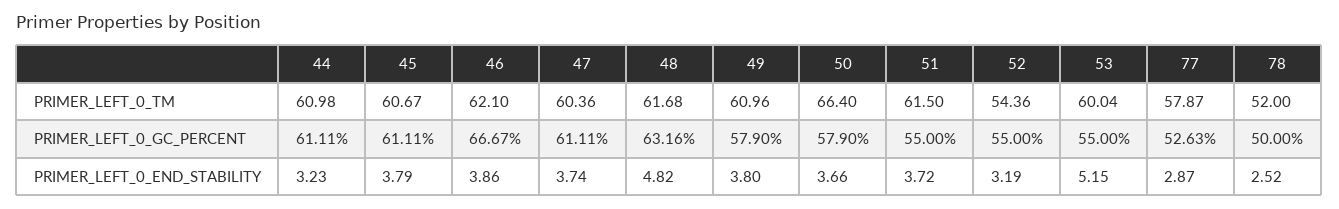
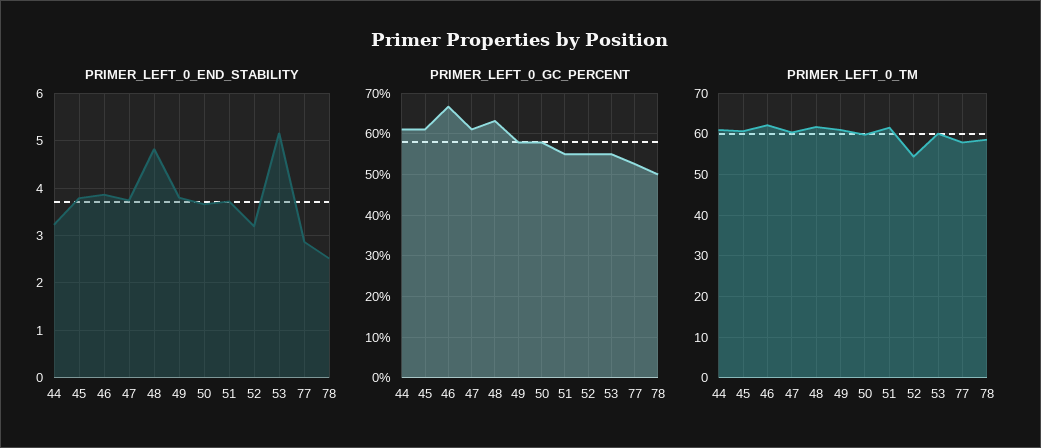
PRIMER_LEFT_0_TM, 50: 66.4 -> 60
PRIMER_LEFT_0_TM, 78: 52 -> 58

